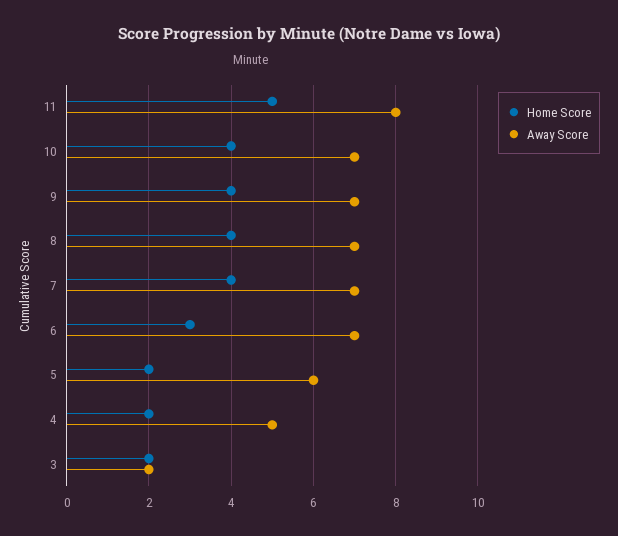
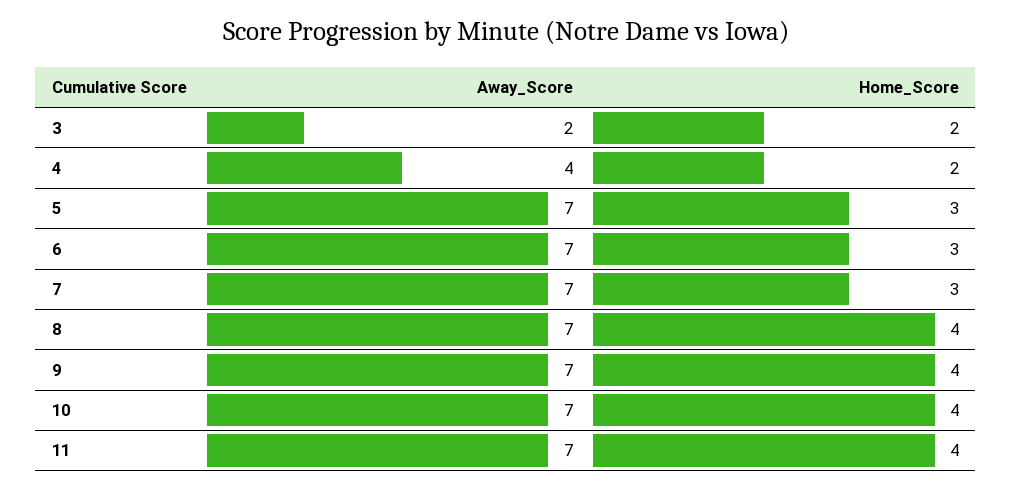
Home Score, 11: 5 -> 4
Away Score, 11: 8 -> 7
Home Score, 7: 4 -> 3
Home Score, 5: 2 -> 3
Away Score, 5: 6 -> 7
Away Score, 4: 5 -> 4

